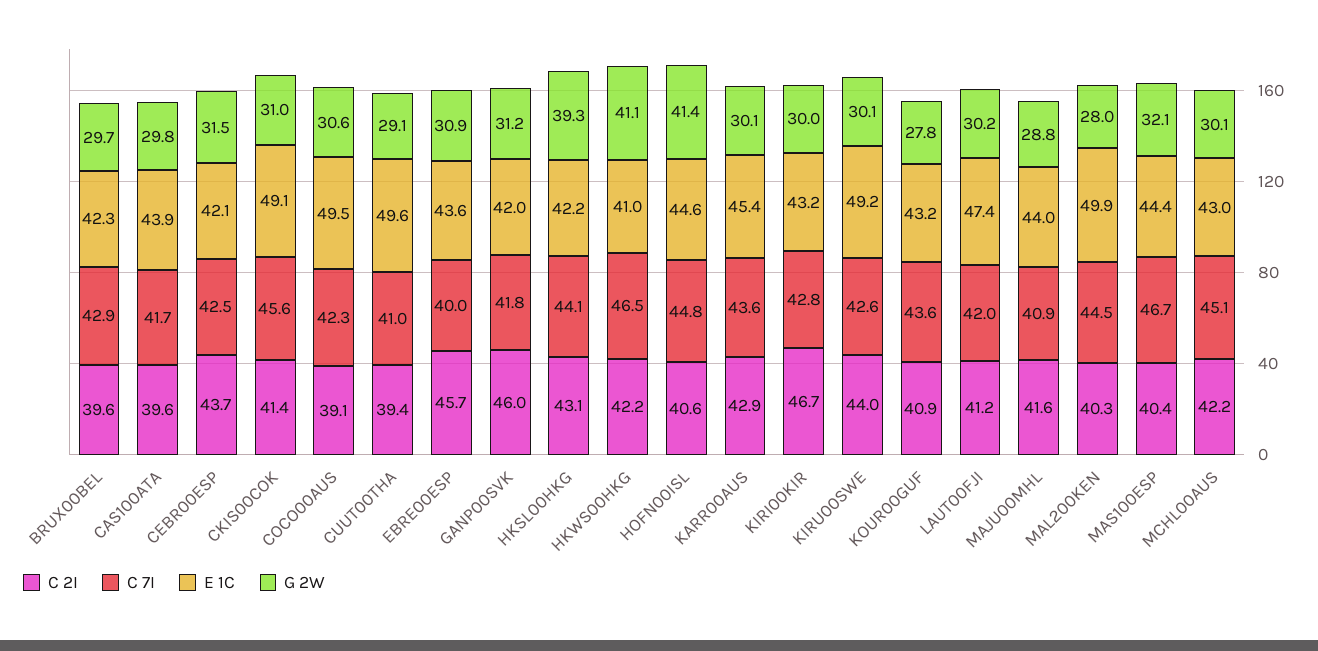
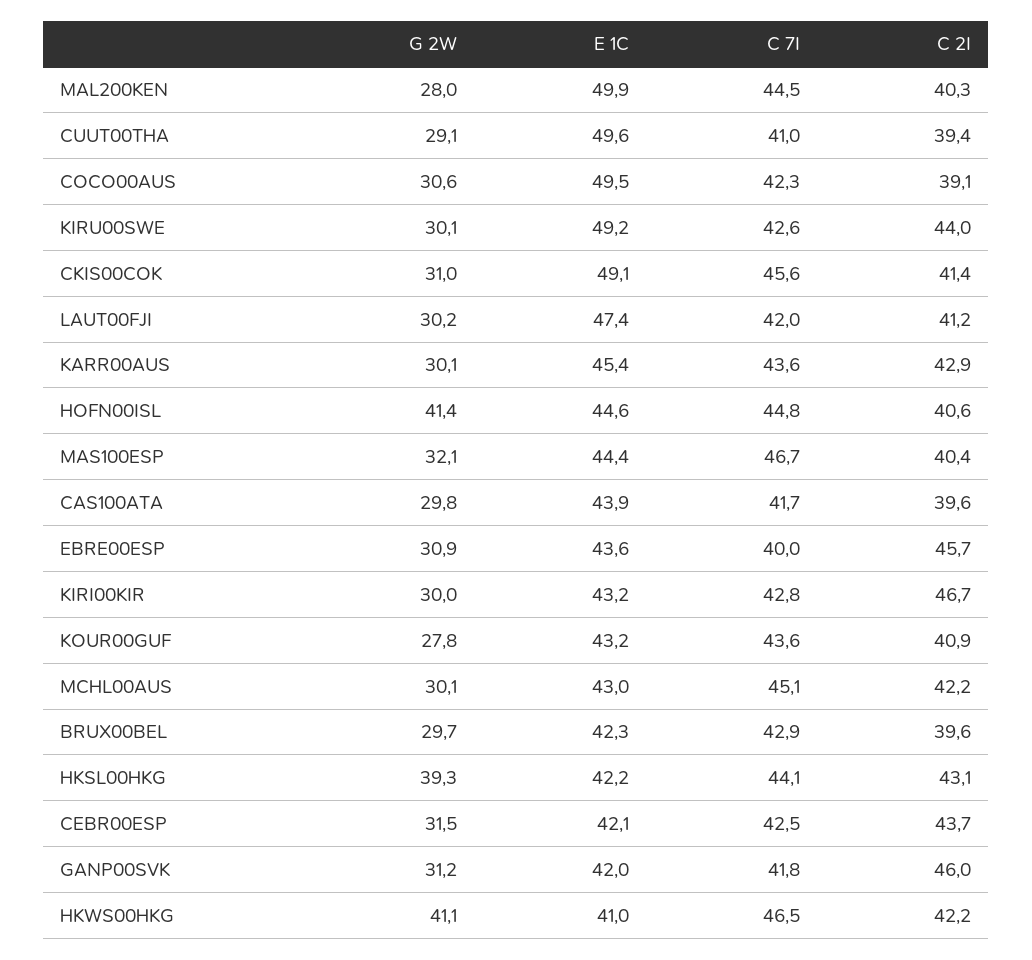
C 2I, MAJU00MHL: 41.6 -> none
C 7I, MAJU00MHL: 40.9 -> none
E 1C, MAJU00MHL: 44 -> none
G 2W, MAJU00MHL: 28.8 -> none

